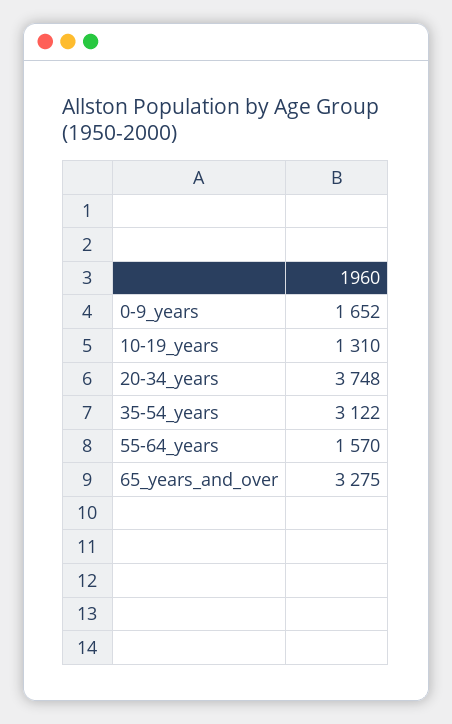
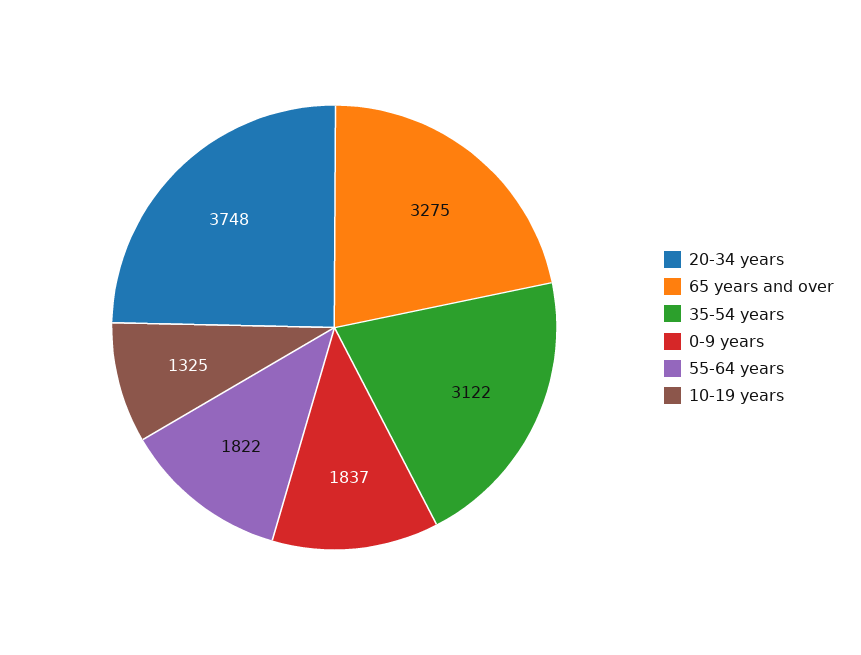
0-9_years: 1652 -> 1837
10-19_years: 1310 -> 1325
55-64_years: 1570 -> 1822

